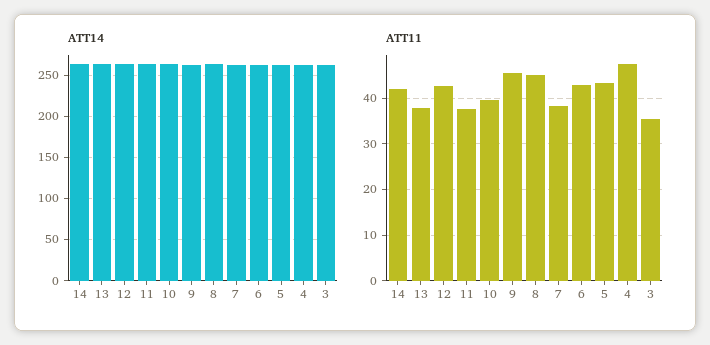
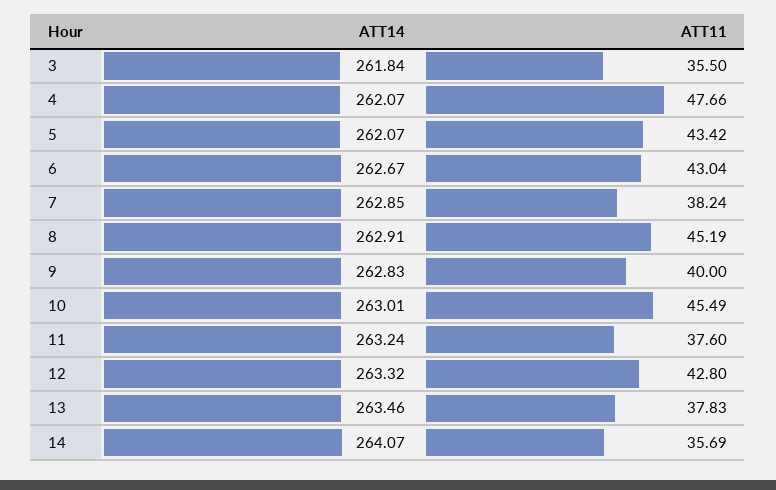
ATT11, 14: 42 -> 35.69
ATT11, 10: 40 -> 45.49
ATT11, 9: 46 -> 40

